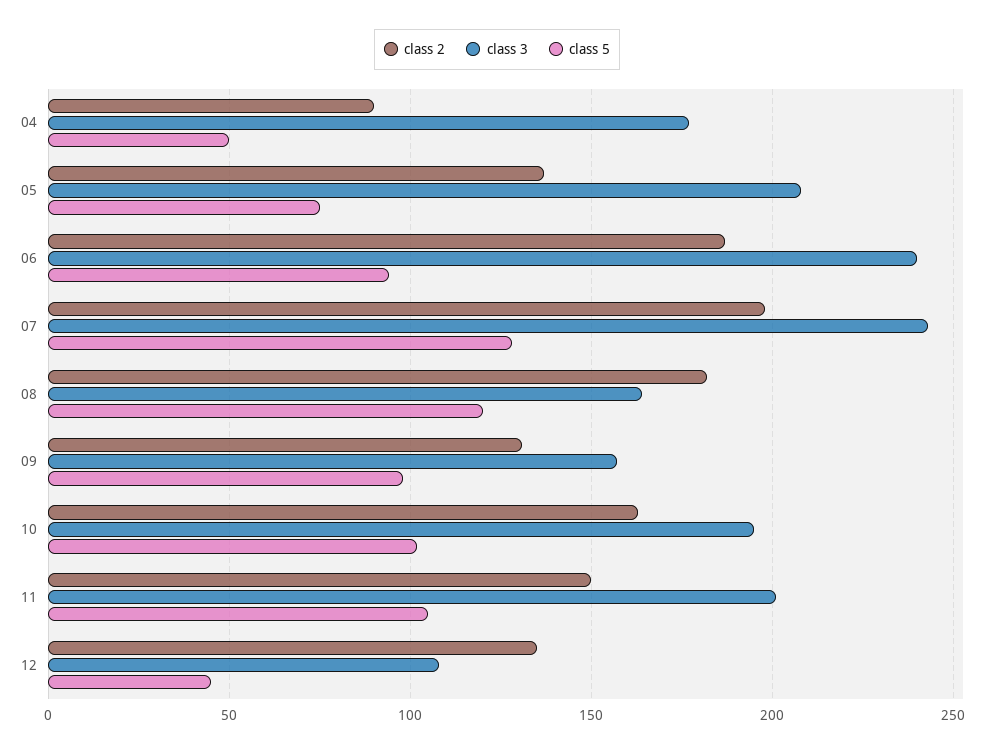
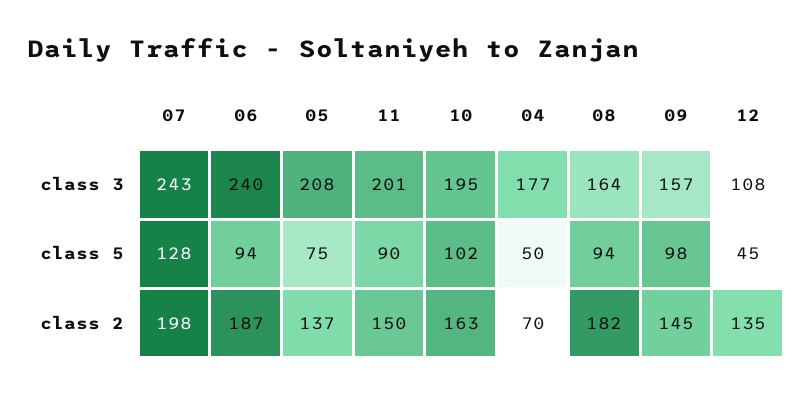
class 2, 04: 90 -> 70
class 5, 08: 120 -> 94
class 2, 09: 130 -> 145
class 5, 11: 105 -> 90

